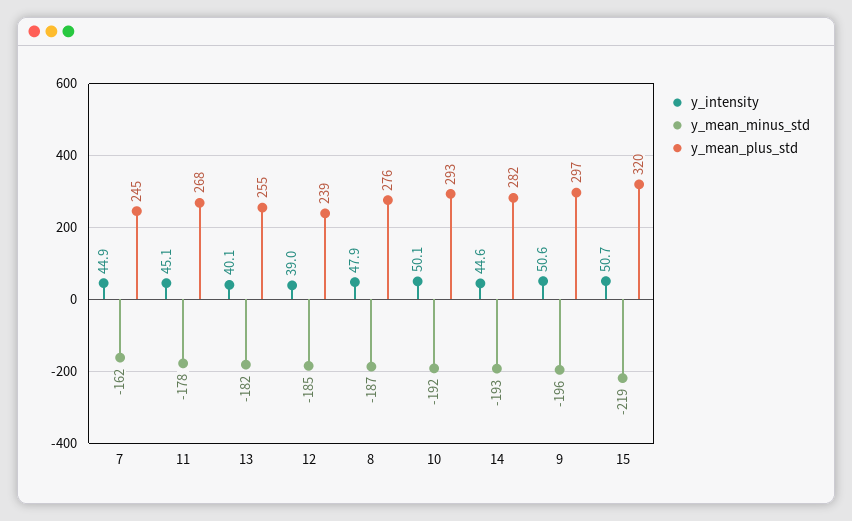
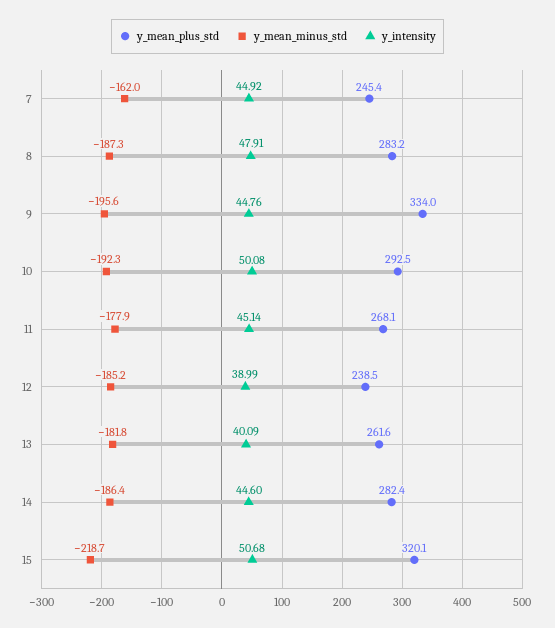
y_mean_plus_std, 13: 255 -> 261.6
y_mean_plus_std, 8: 276 -> 283.2
y_mean_minus_std, 14: -193 -> -186.4
y_intensity, 9: 50.6 -> 44.76
y_mean_plus_std, 9: 297 -> 334

